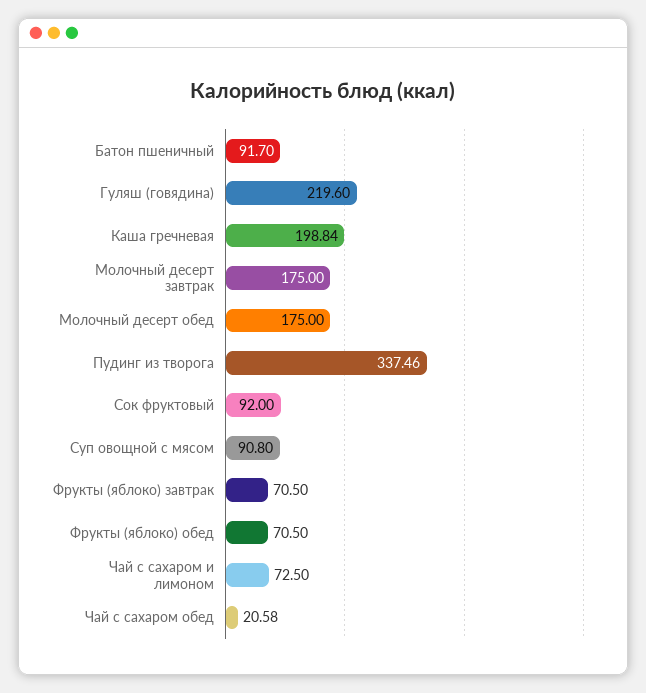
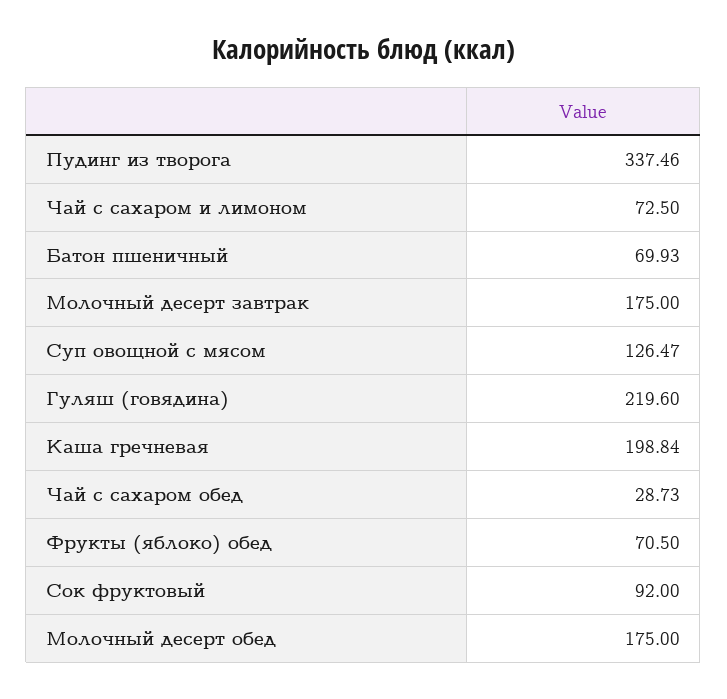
Батон пшеничный: 91.7 -> 69.93
Суп овощной с мясом: 90.8 -> 126.47
Фрукты (яблоко) завтрак: 70.5 -> none
Чай с сахаром обед: 20.58 -> 28.73

